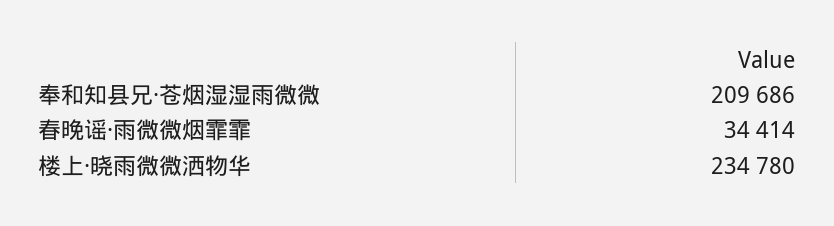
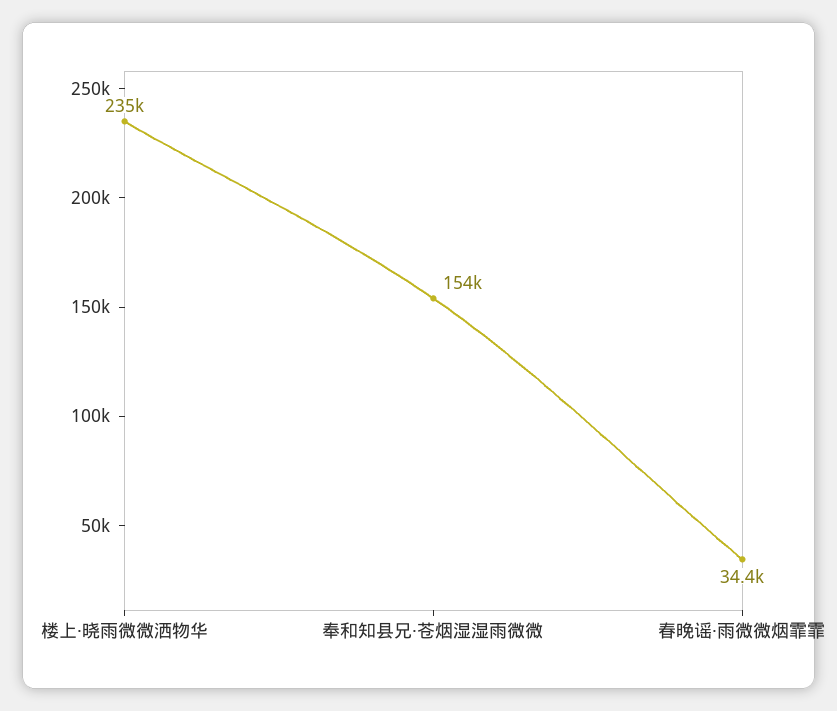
奉和知县兄·苍烟湿湿雨微微: 209686 -> 154000

